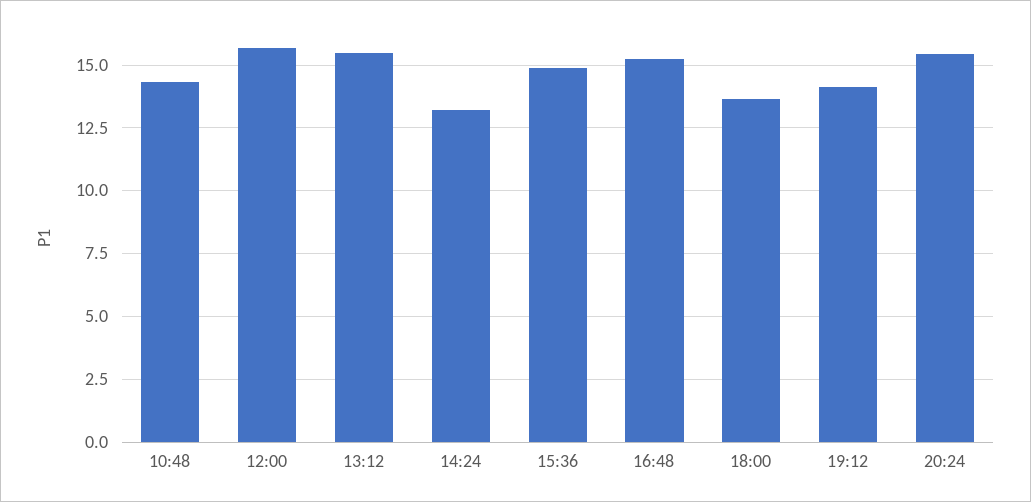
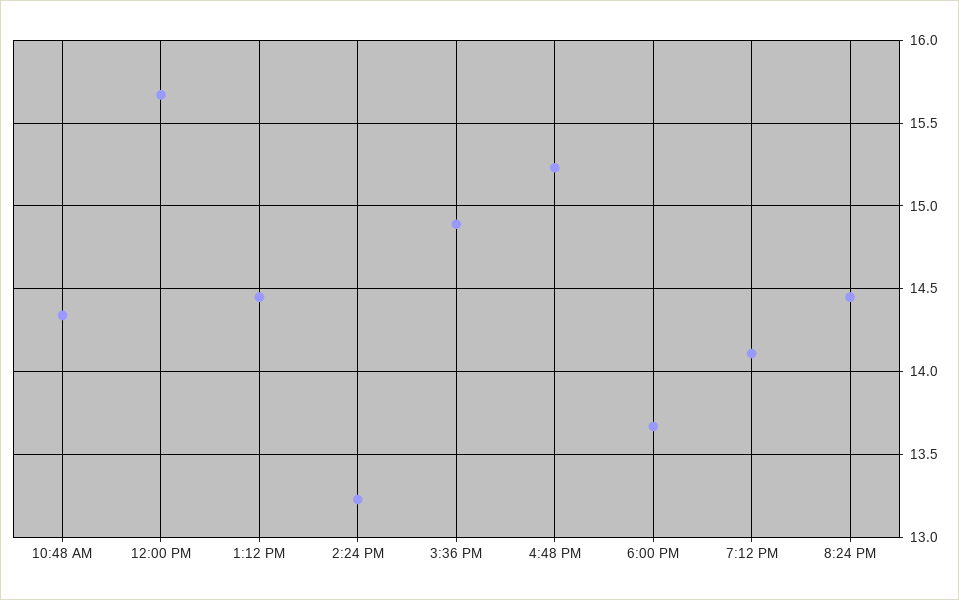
13:12: 15.5 -> 14.45
20:24: 15.5 -> 14.45

